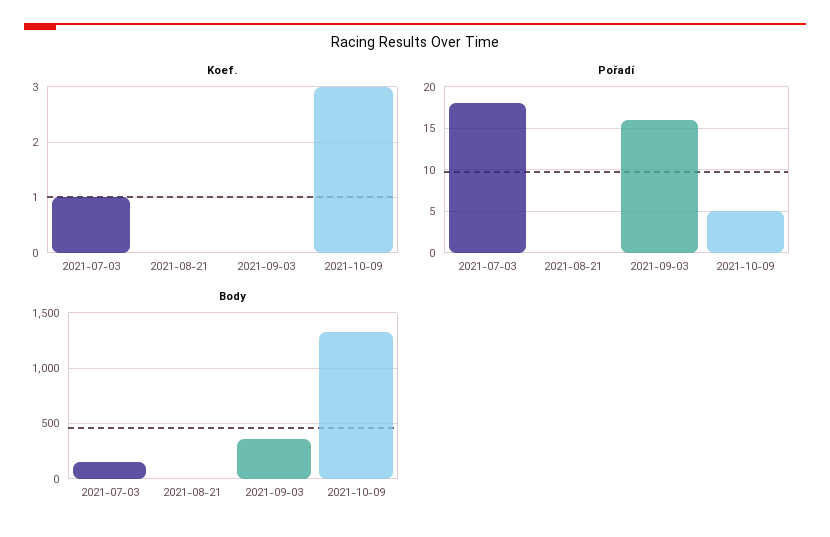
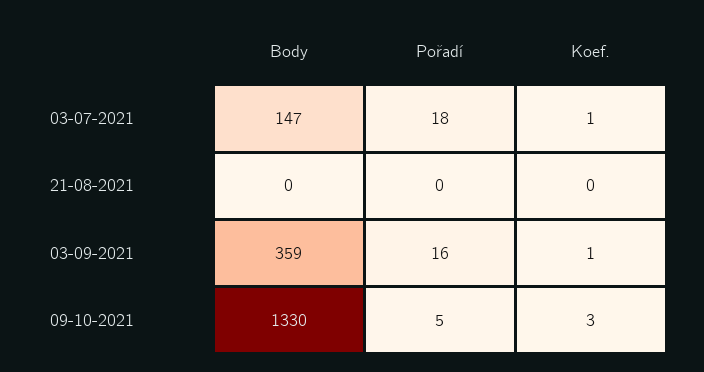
Koef., 2021-09-03: 0 -> 1

